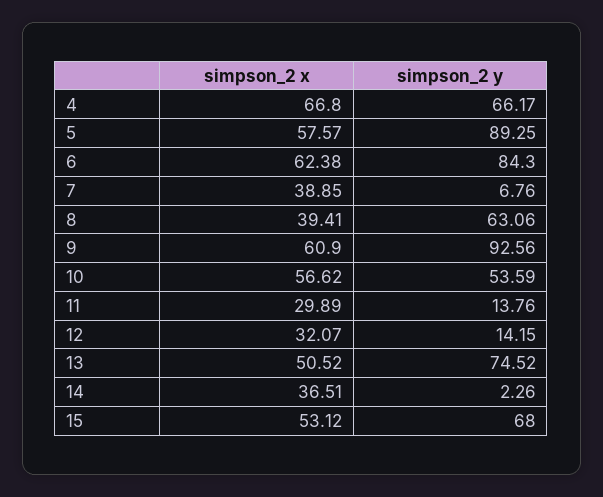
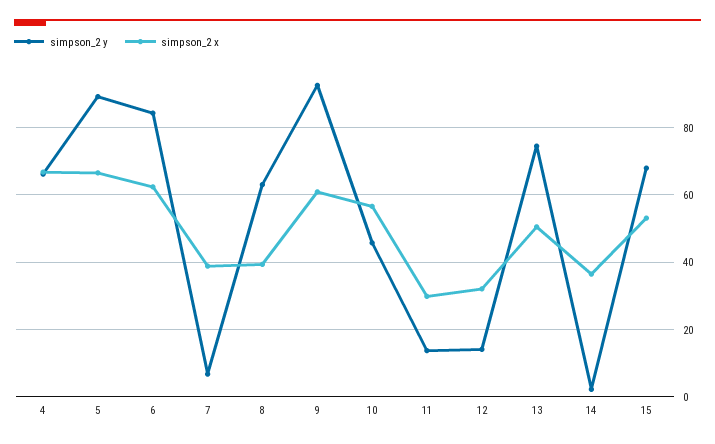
simpson_2 x, 5: 57.57 -> 66
simpson_2 y, 10: 53.59 -> 46

